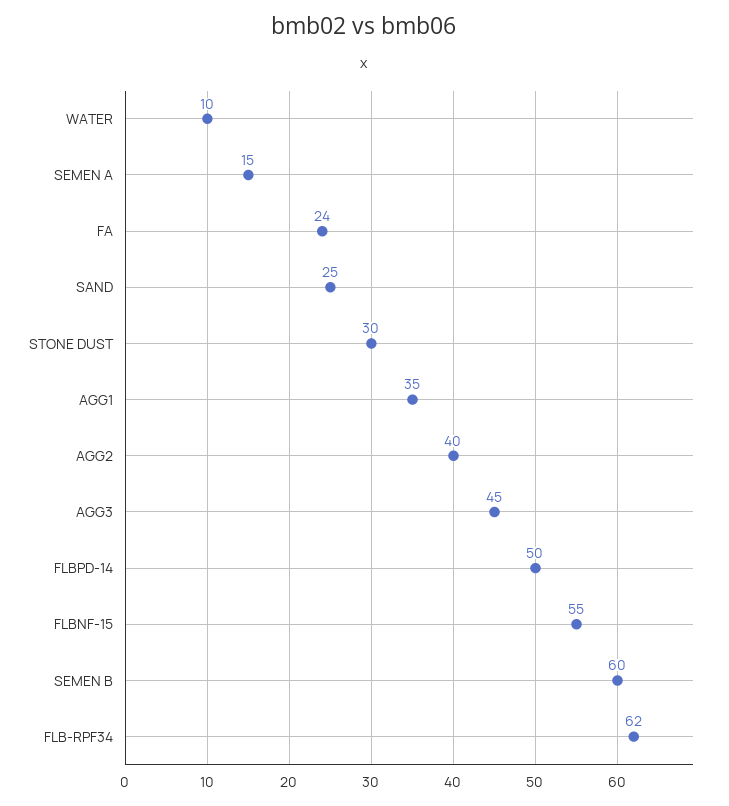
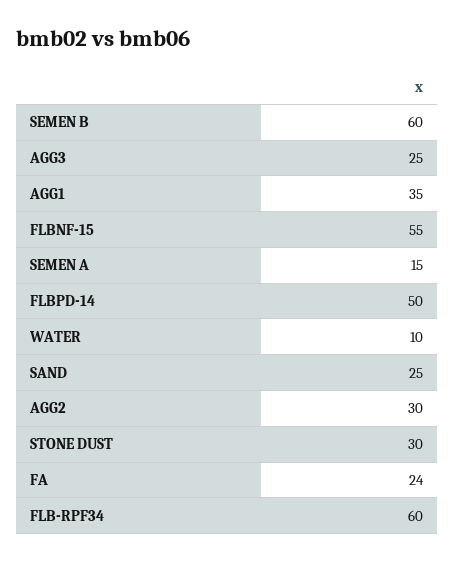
AGG2: 40 -> 30
AGG3: 45 -> 25
FLB-RPF34: 62 -> 60

